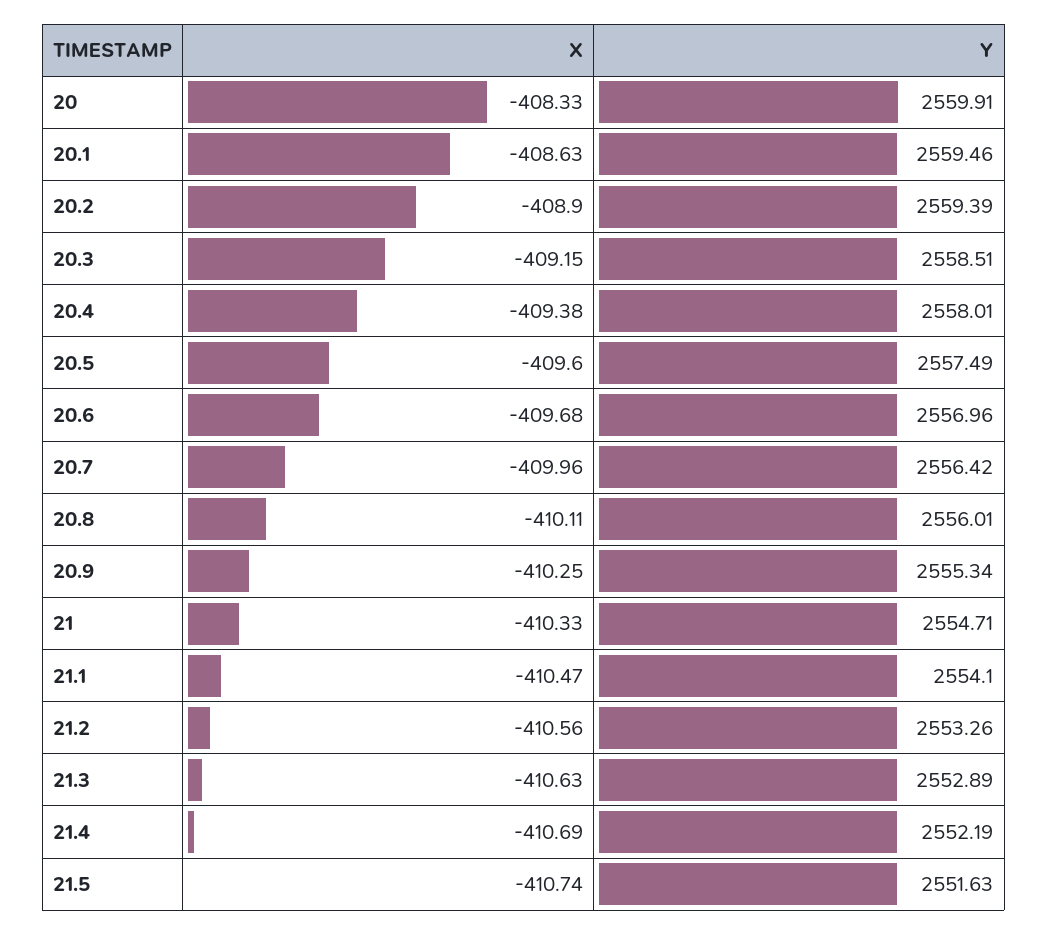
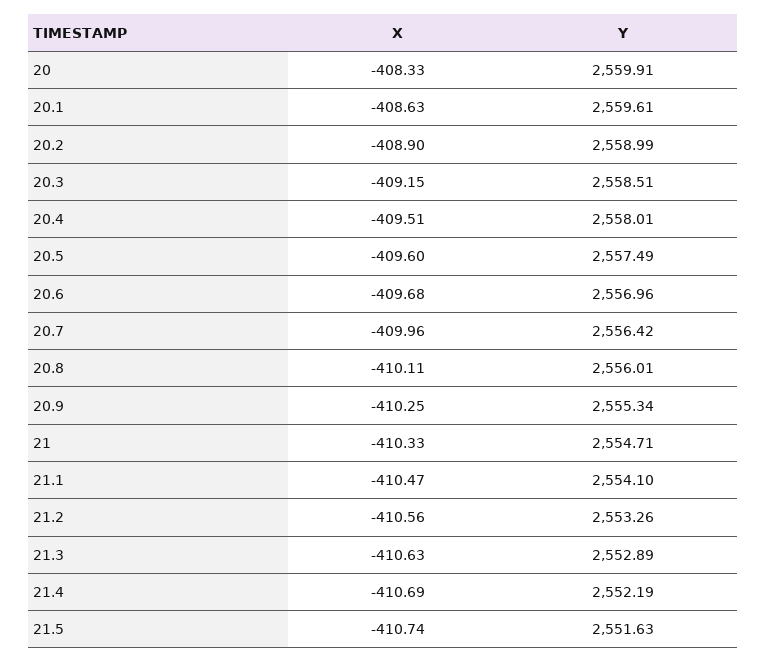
Y, 20.1: 2559.46 -> 2559.61
Y, 20.2: 2559.39 -> 2558.99
X, 20.4: -409.38 -> -409.51

